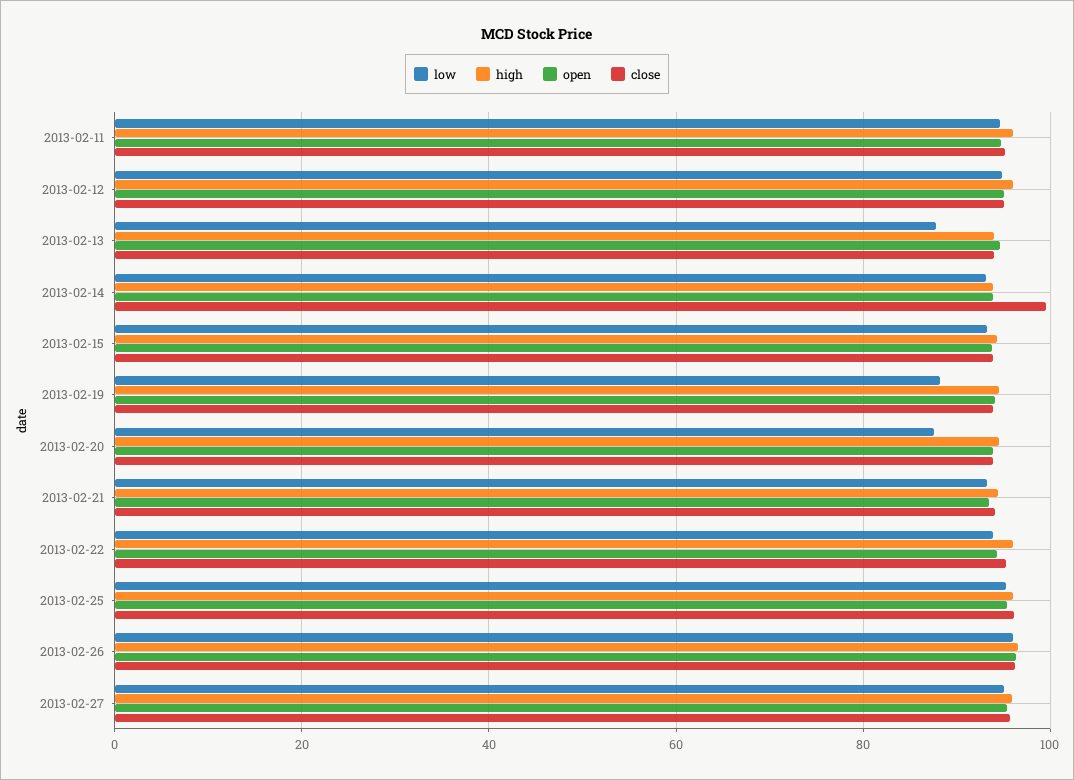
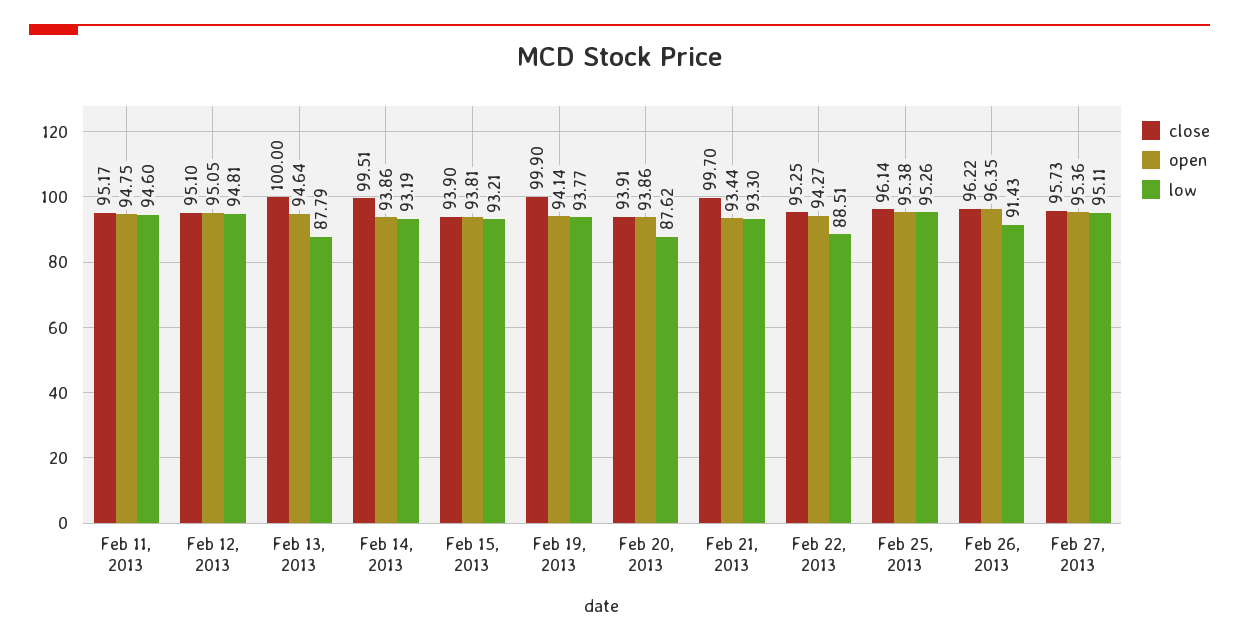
high, 2013-02-11: 96 -> none
high, 2013-02-12: 96 -> none
high, 2013-02-13: 94 -> none
close, 2013-02-13: 94 -> 100
high, 2013-02-14: 94 -> none
high, 2013-02-15: 94 -> none
low, 2013-02-19: 88 -> 93.77
high, 2013-02-19: 94 -> none
close, 2013-02-19: 94 -> 99.9
high, 2013-02-20: 94 -> none
high, 2013-02-21: 94 -> none
close, 2013-02-21: 94 -> 99.7
low, 2013-02-22: 94 -> 88.51
high, 2013-02-22: 96 -> none
high, 2013-02-25: 96 -> none
low, 2013-02-26: 96 -> 91.43
high, 2013-02-26: 96 -> none
high, 2013-02-27: 96 -> none

